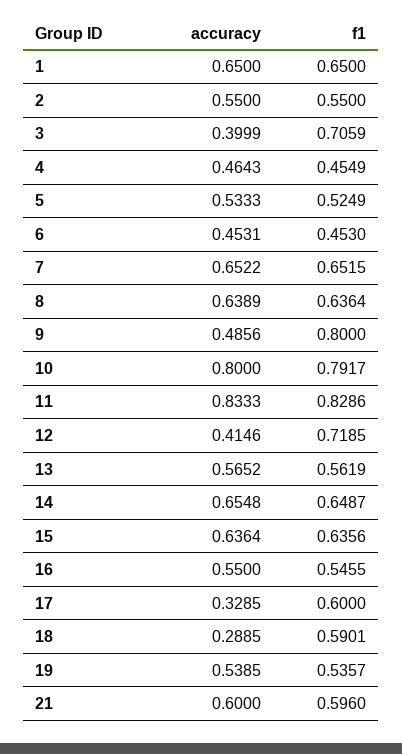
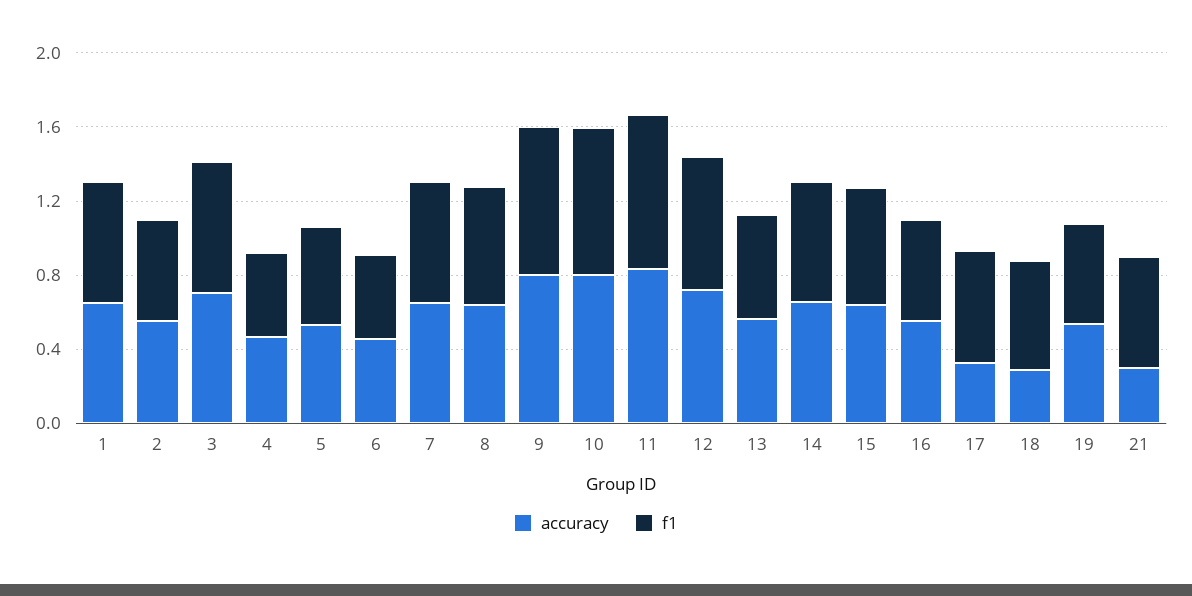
accuracy, 3: 0.3999 -> 0.7
accuracy, 9: 0.4856 -> 0.8
accuracy, 12: 0.4146 -> 0.7
accuracy, 21: 0.6 -> 0.3

